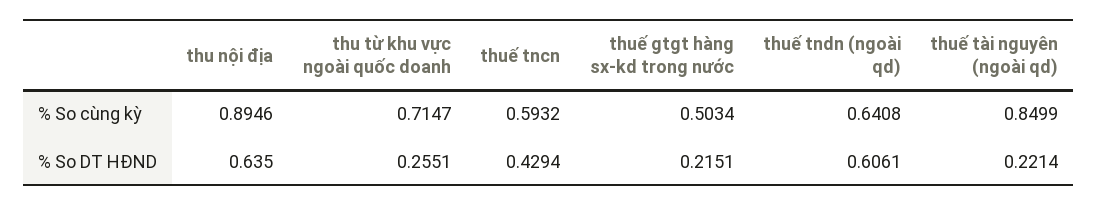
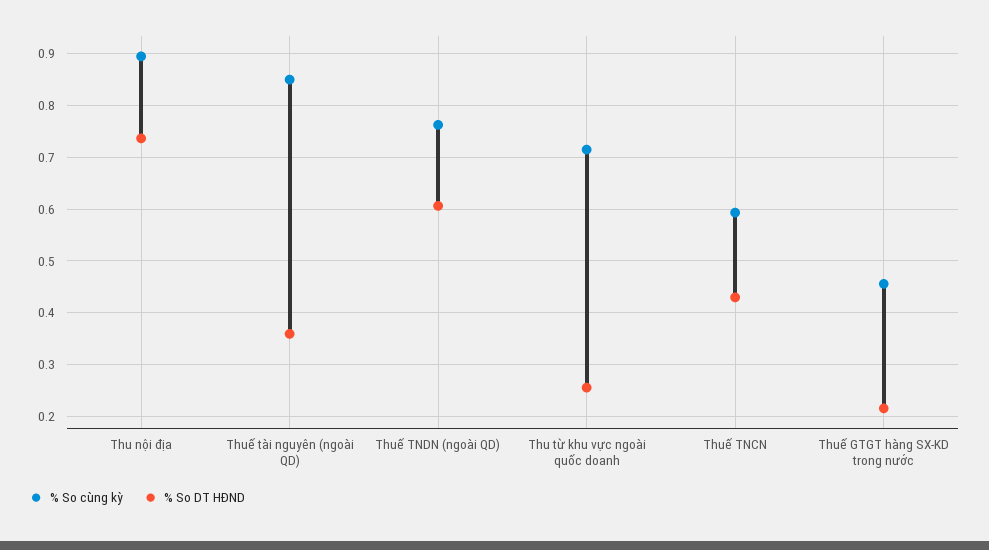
% So cùng kỳ, thuế gtgt hàng sx-kd trong nước: 0.5034 -> 0.46
% So cùng kỳ, thuế tndn (ngoài qd): 0.6408 -> 0.76
% So DT HĐND, thu nội địa: 0.635 -> 0.74
% So DT HĐND, thuế tài nguyên (ngoài qd): 0.2214 -> 0.36

